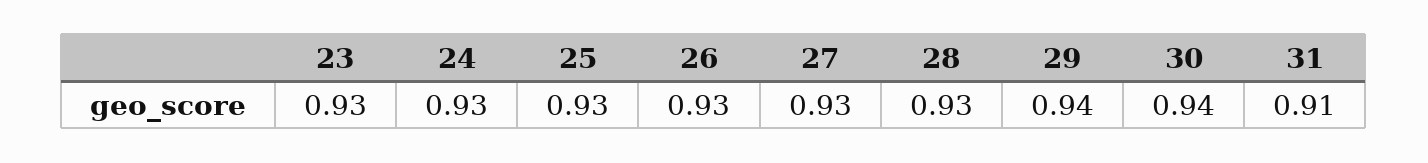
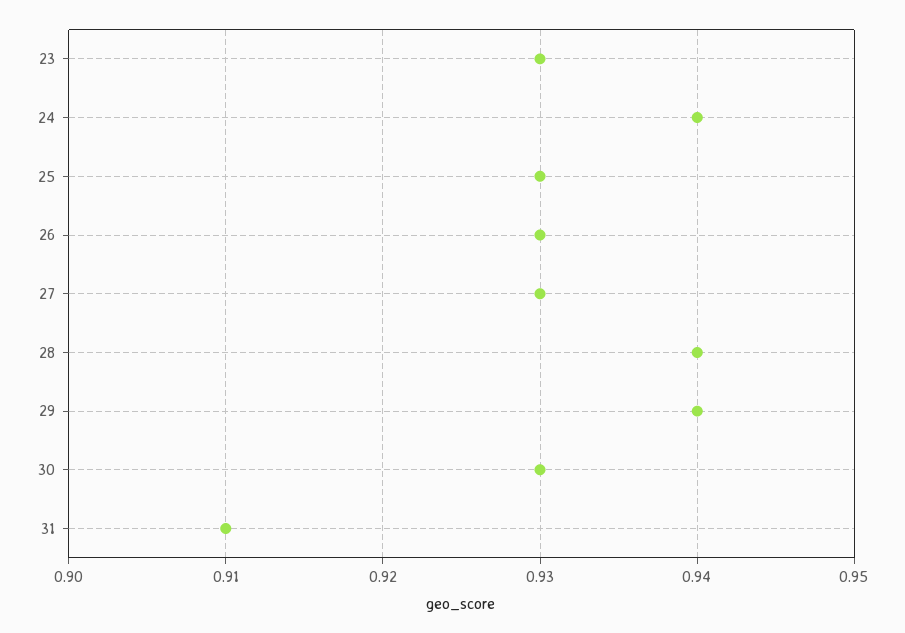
24: 0.93 -> 0.94
28: 0.93 -> 0.94
30: 0.94 -> 0.93

